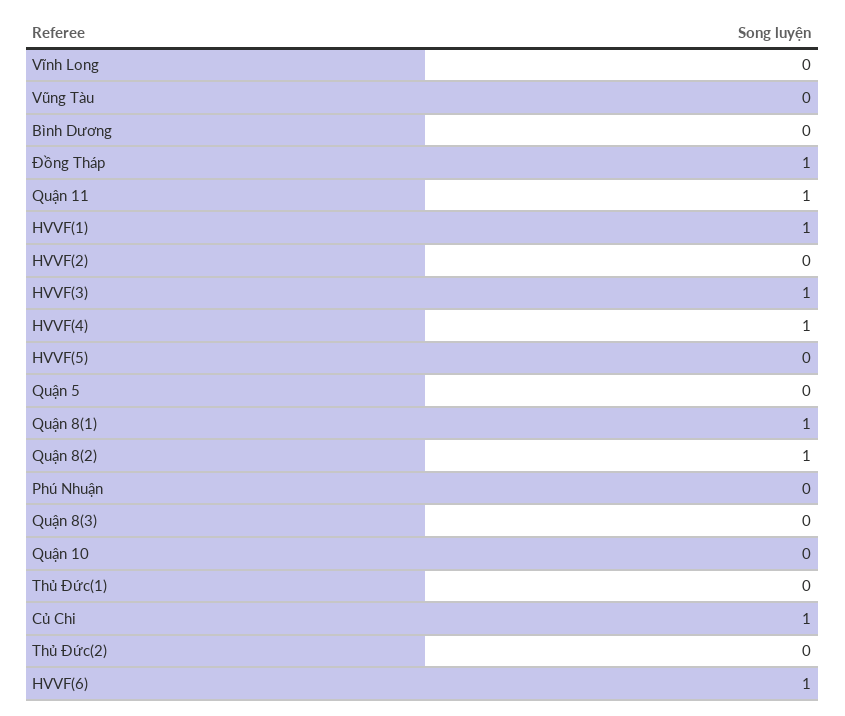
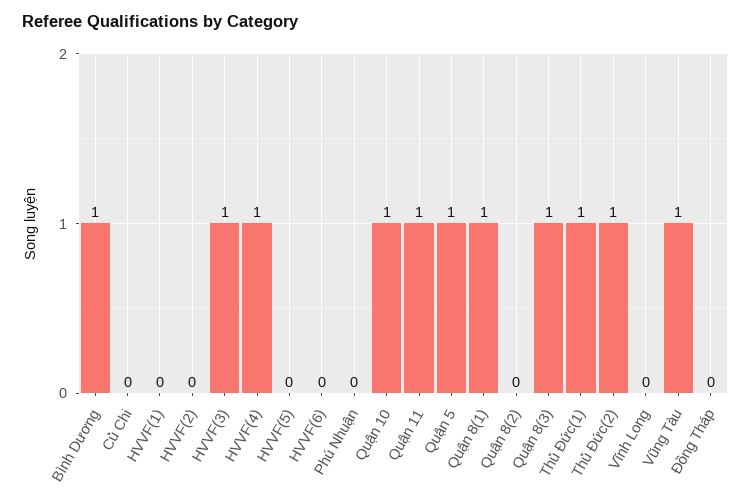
Vũng Tàu: 0 -> 1
Bình Dương: 0 -> 1
Đồng Tháp: 1 -> 0
HVVF(1): 1 -> 0
Quận 5: 0 -> 1
Quận 8(2): 1 -> 0
Quận 8(3): 0 -> 1
Quận 10: 0 -> 1
Thủ Đức(1): 0 -> 1
Củ Chi: 1 -> 0
Thủ Đức(2): 0 -> 1
HVVF(6): 1 -> 0

